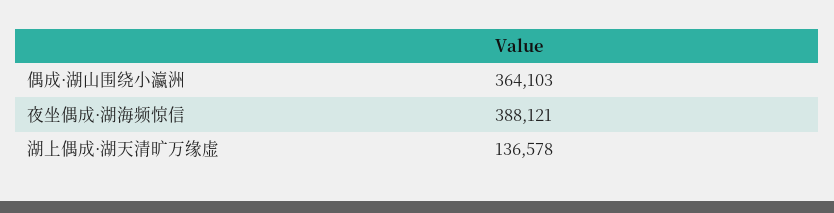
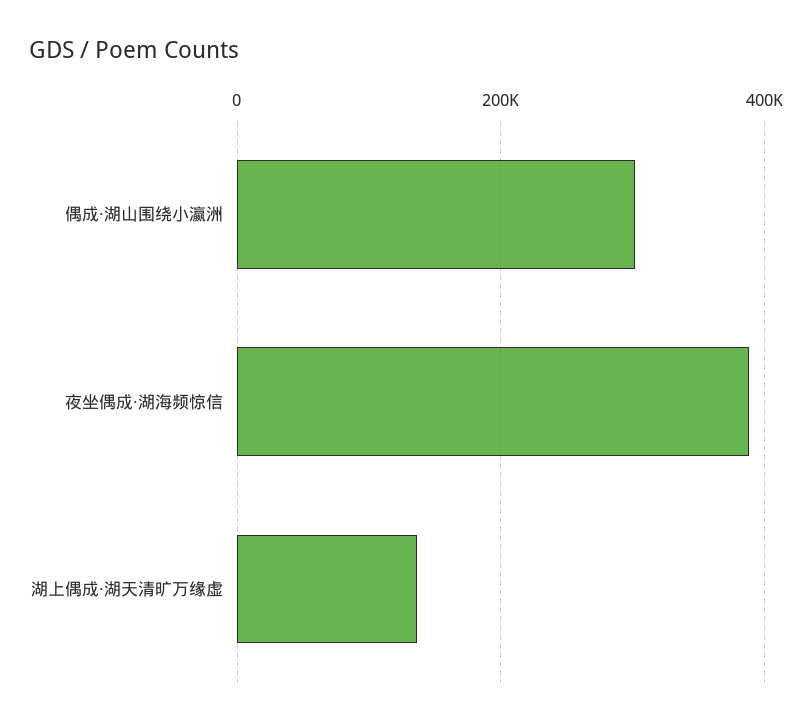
偶成·湖山围绕小瀛洲: 364103 -> 300000

